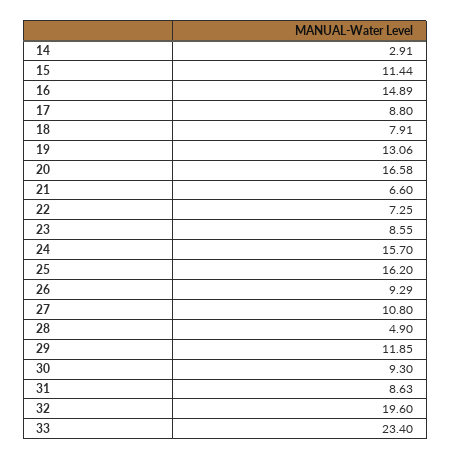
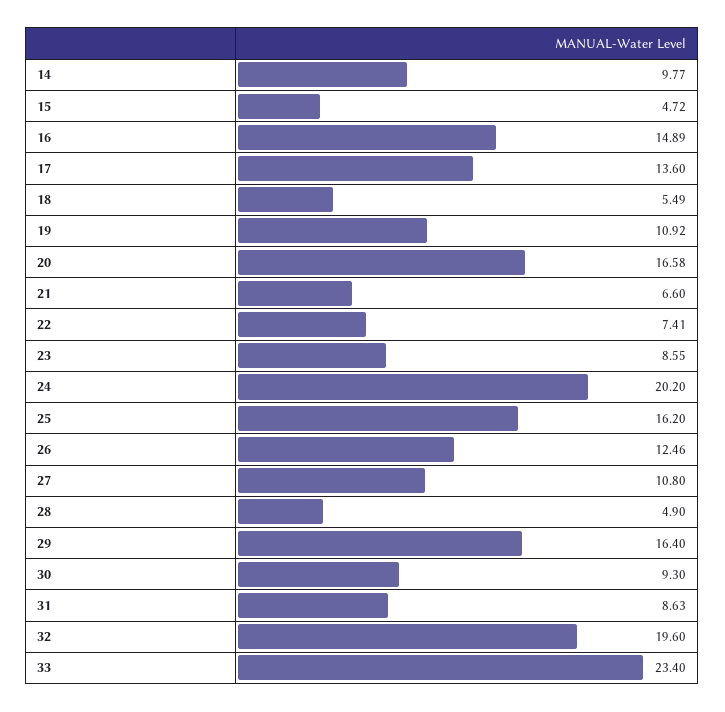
14: 2.91 -> 9.77
15: 11.44 -> 4.72
17: 8.8 -> 13.6
18: 7.91 -> 5.49
19: 13.06 -> 10.92
22: 7.25 -> 7.41
24: 15.7 -> 20.2
26: 9.29 -> 12.46
29: 11.85 -> 16.4

